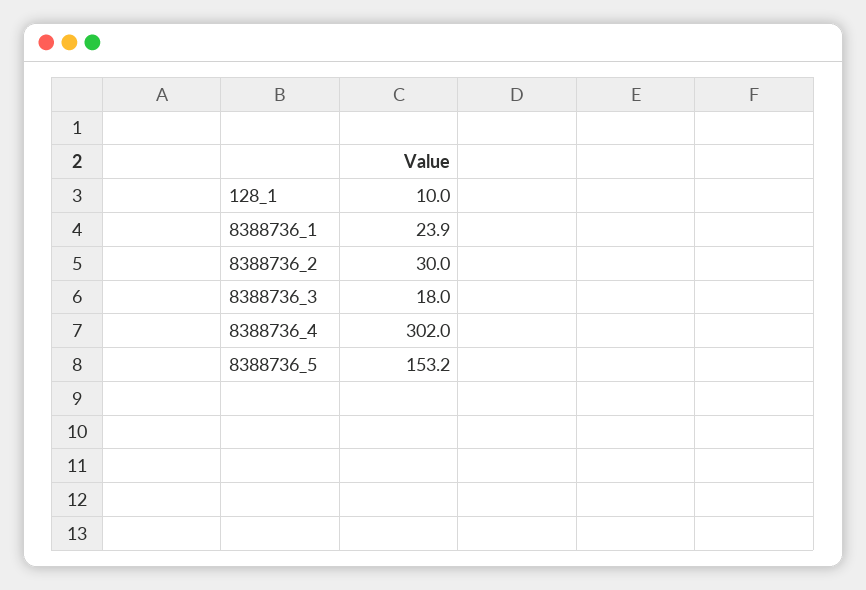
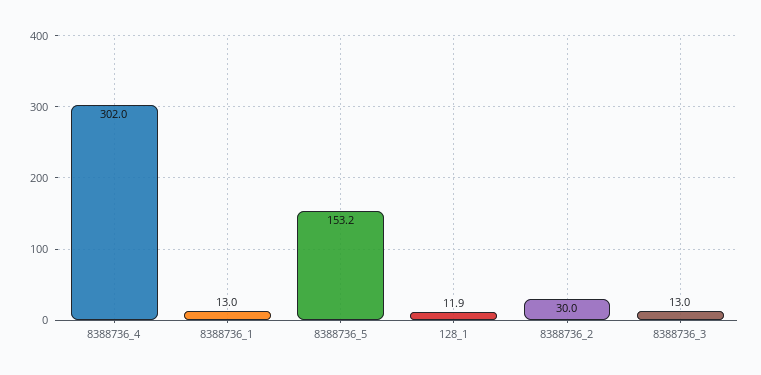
128_1: 10 -> 11.9
8388736_1: 23.9 -> 13
8388736_3: 18 -> 13

